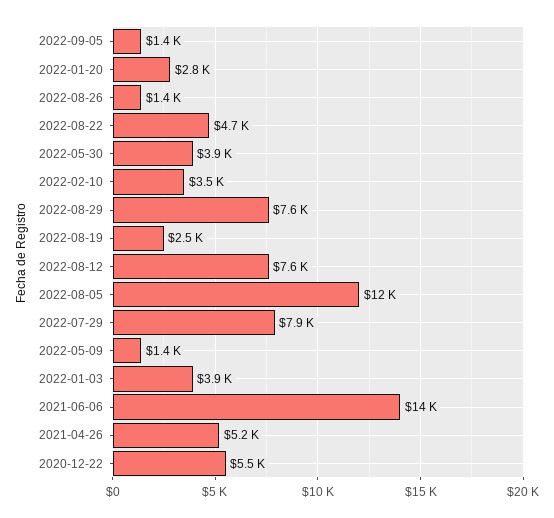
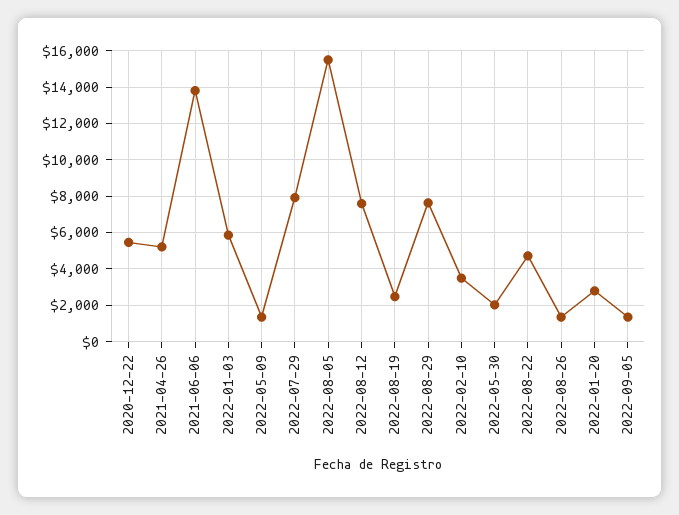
2022-05-30: 3900 -> 2000
2022-08-05: 12000 -> 15500
2022-01-03: 3900 -> 6000

